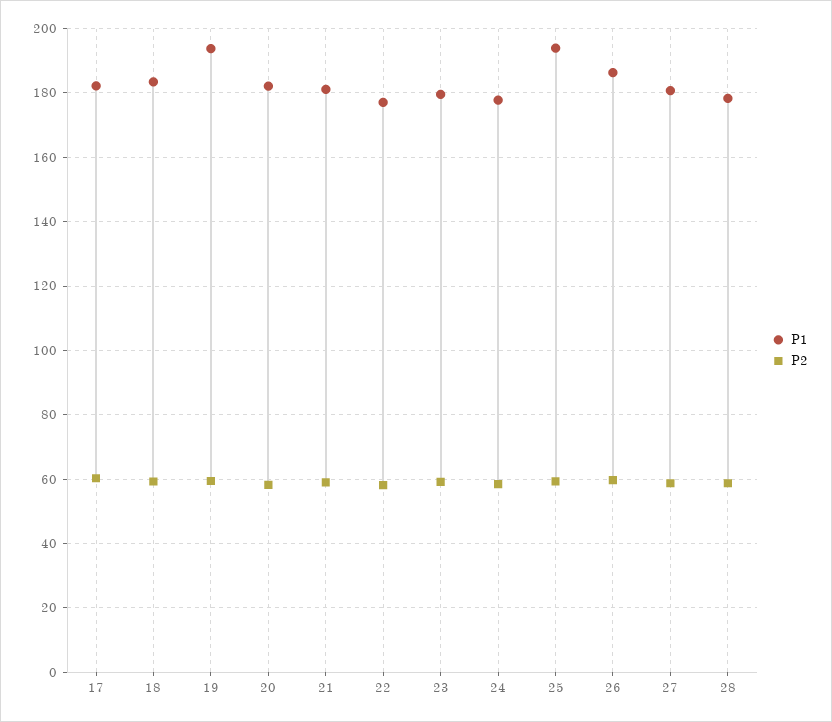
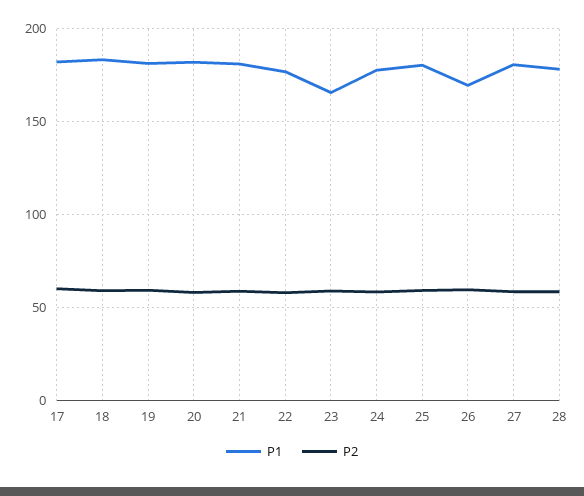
P1, 19: 194 -> 180
P1, 23: 180 -> 165
P1, 25: 194 -> 180
P1, 26: 186 -> 170

